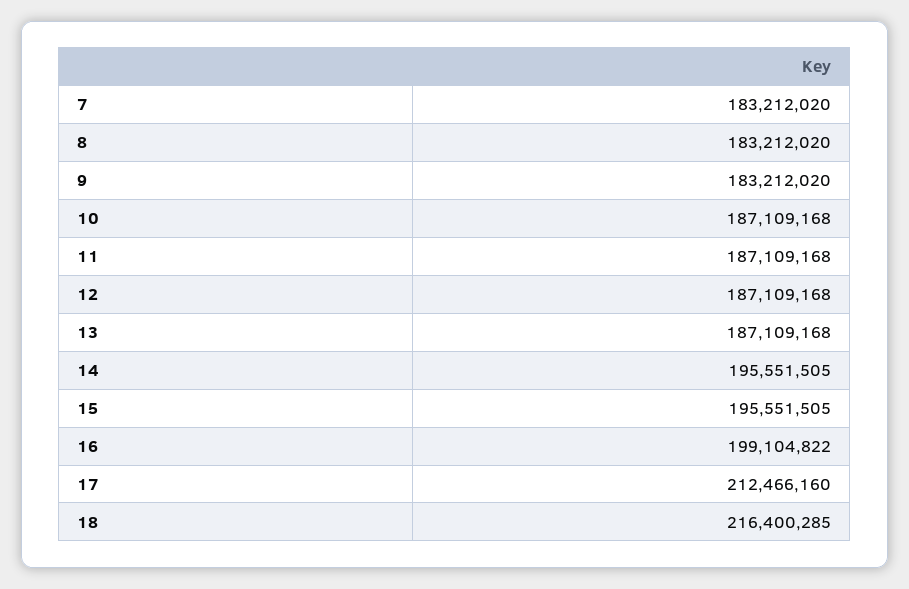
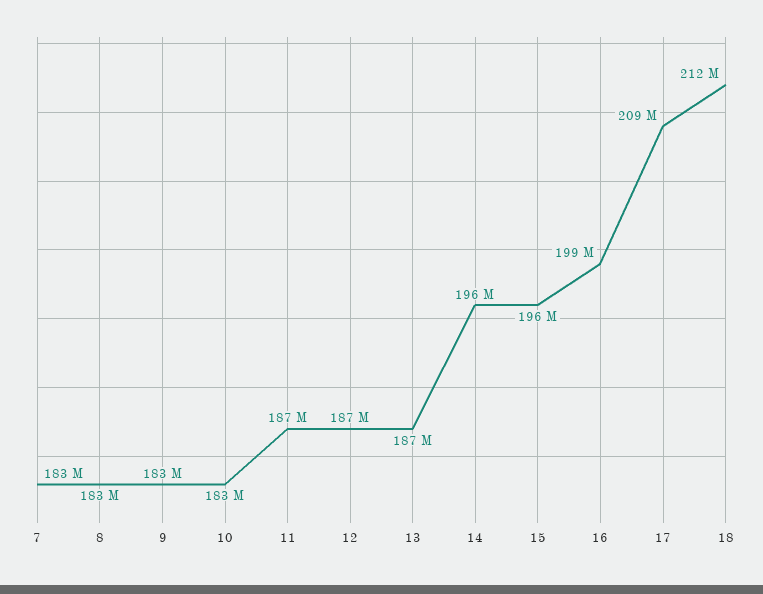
10: 187109168 -> 183000000
17: 212466160 -> 209000000
18: 216400285 -> 212000000

